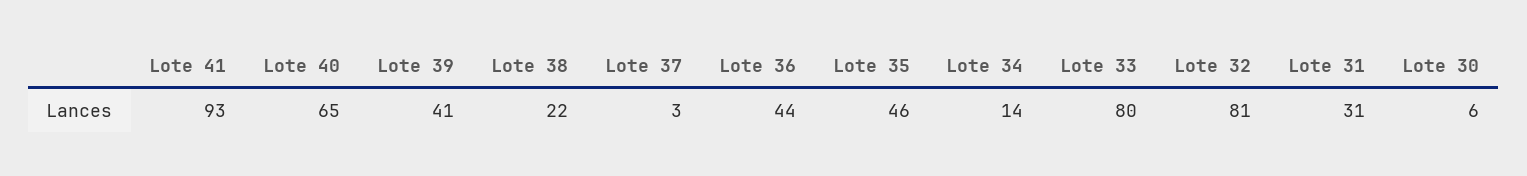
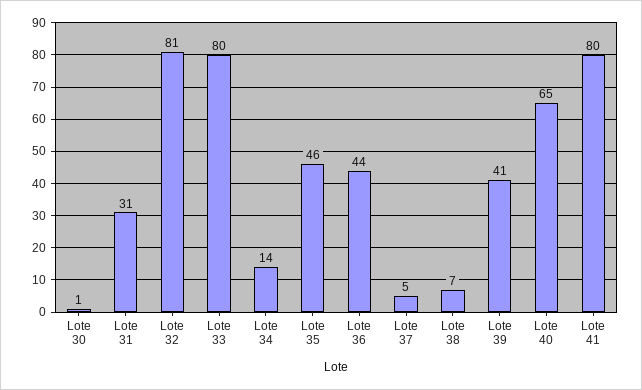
Lote 41: 93 -> 80
Lote 38: 22 -> 7
Lote 37: 3 -> 5
Lote 30: 6 -> 1

